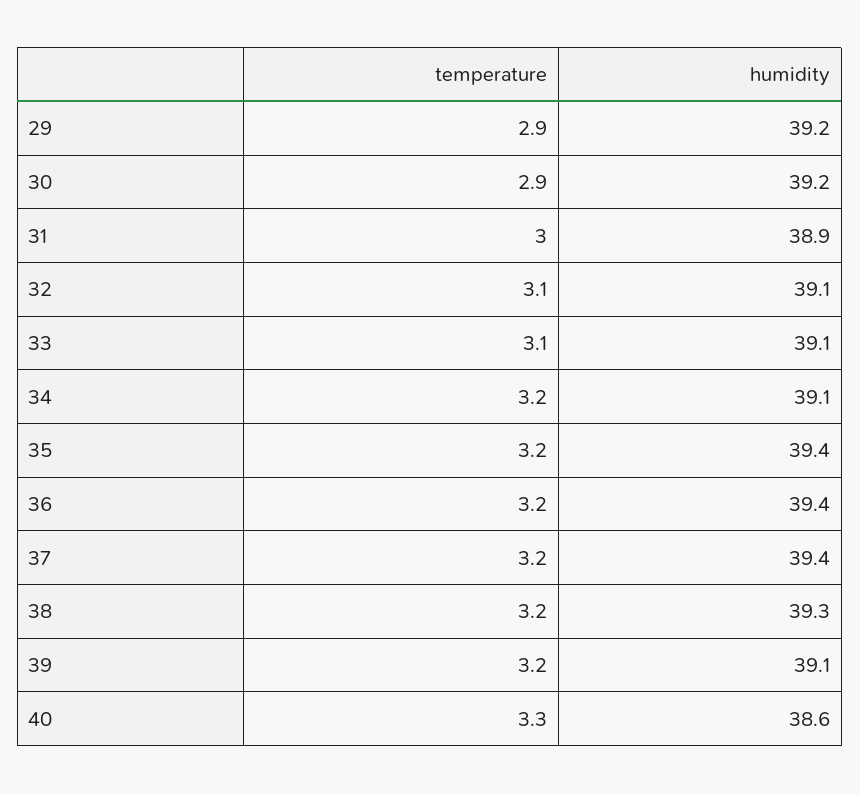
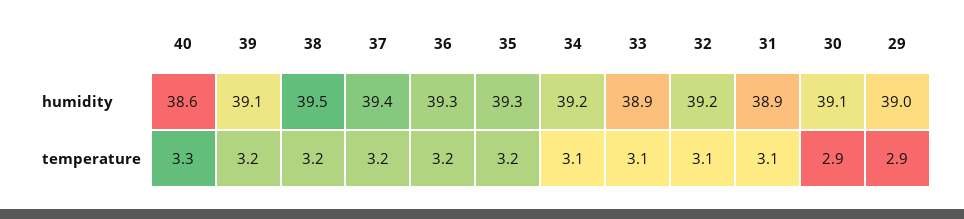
humidity, 29: 39.2 -> 39
humidity, 30: 39.2 -> 39.1
temperature, 31: 3 -> 3.1
humidity, 32: 39.1 -> 39.2
humidity, 33: 39.1 -> 38.9
temperature, 34: 3.2 -> 3.1
humidity, 34: 39.1 -> 39.2
humidity, 35: 39.4 -> 39.3
humidity, 36: 39.4 -> 39.3
humidity, 38: 39.3 -> 39.5

